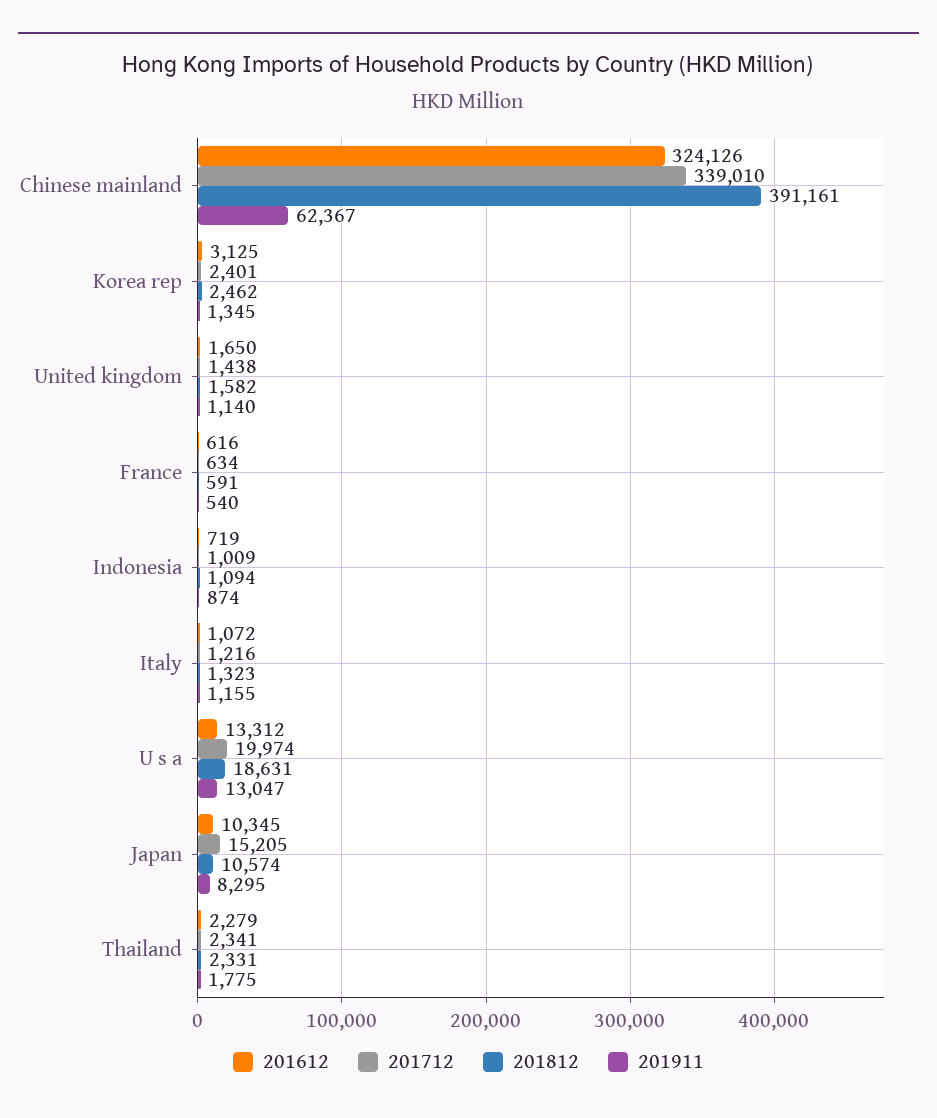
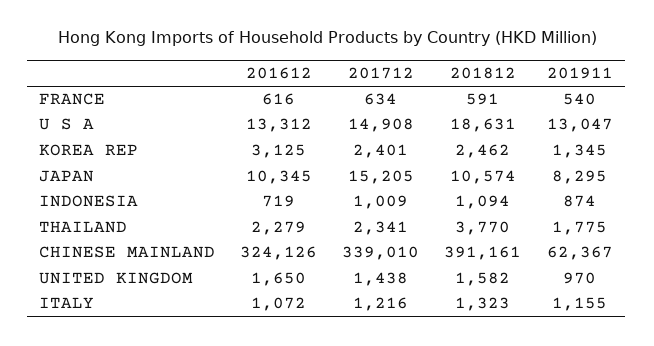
201911, United kingdom: 1140 -> 970
201712, U s a: 19974 -> 14908
201812, Thailand: 2331 -> 3770

